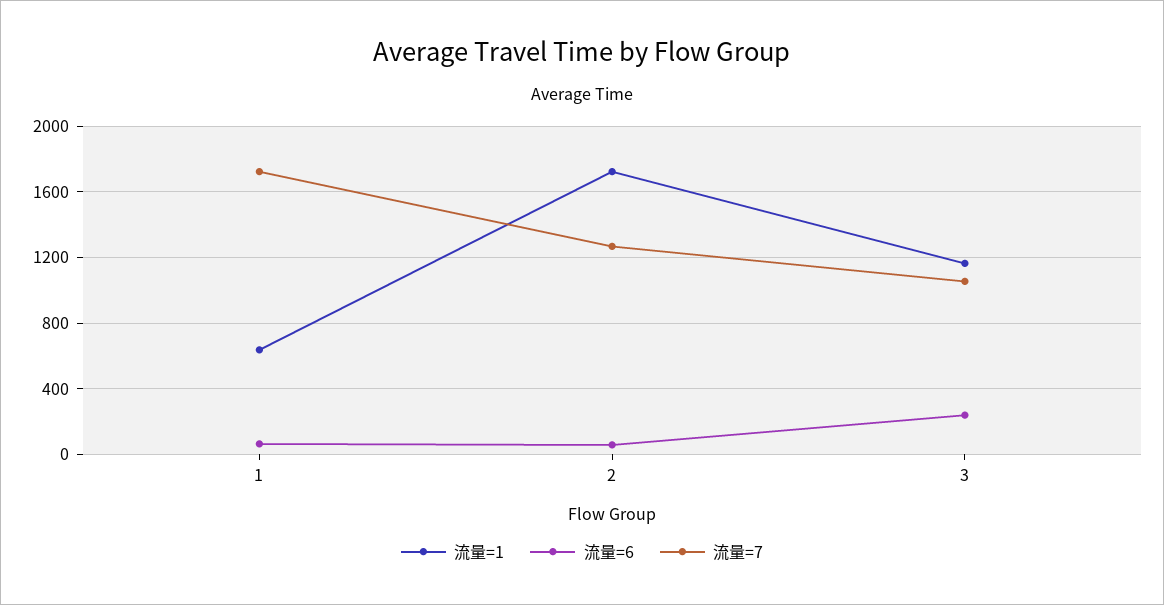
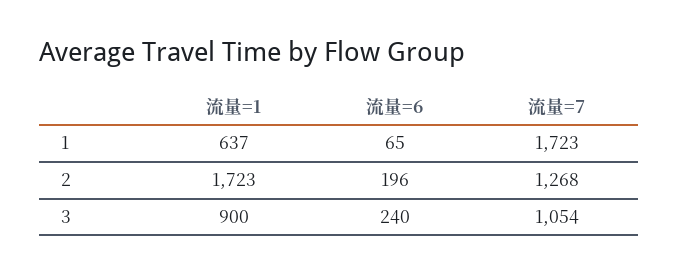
流量=6, 2: 50 -> 196
流量=1, 3: 1150 -> 900

